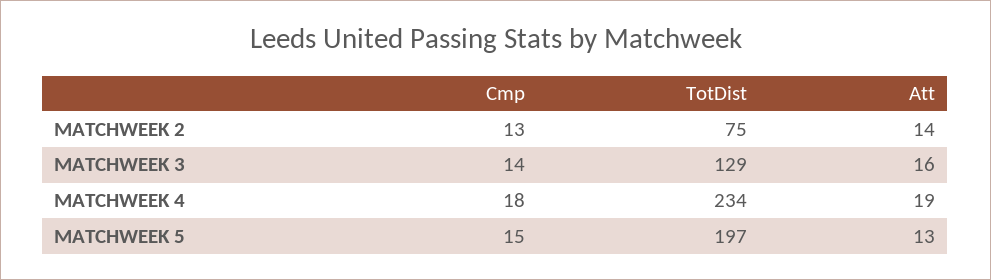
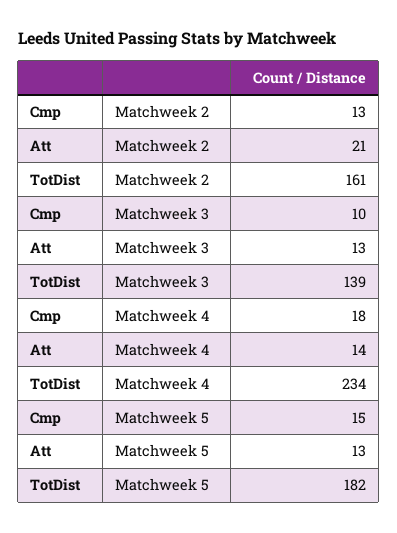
TotDist, MATCHWEEK 2: 75 -> 161
Att, MATCHWEEK 2: 14 -> 21
Cmp, MATCHWEEK 3: 14 -> 10
TotDist, MATCHWEEK 3: 129 -> 139
Att, MATCHWEEK 3: 16 -> 13
Att, MATCHWEEK 4: 19 -> 14
TotDist, MATCHWEEK 5: 197 -> 182

